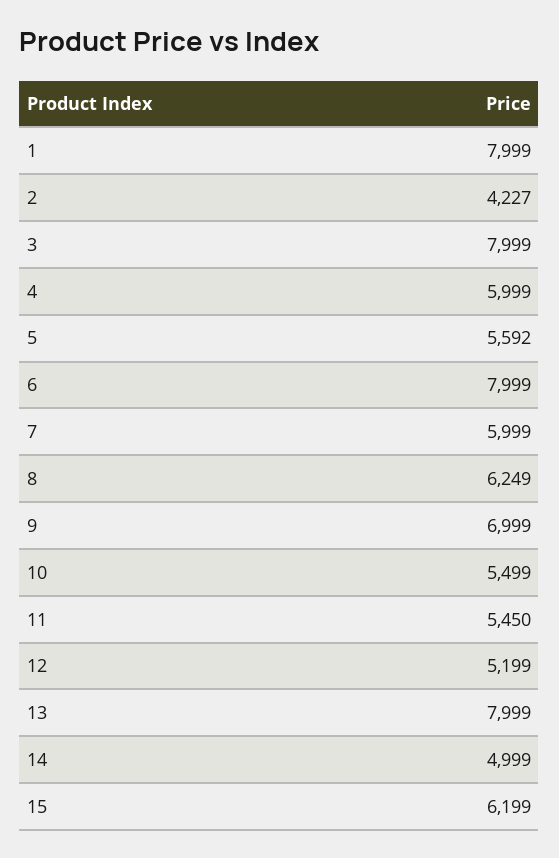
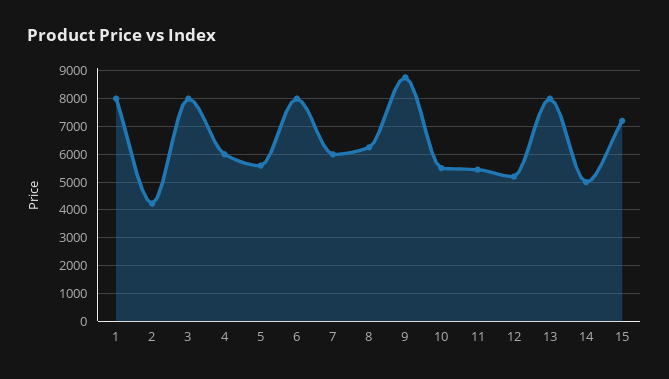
9: 6999 -> 8750
15: 6199 -> 7250

